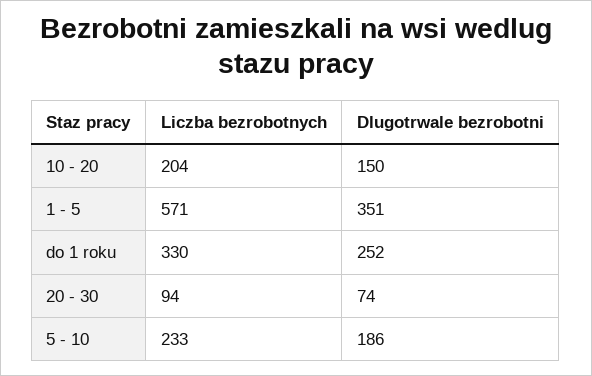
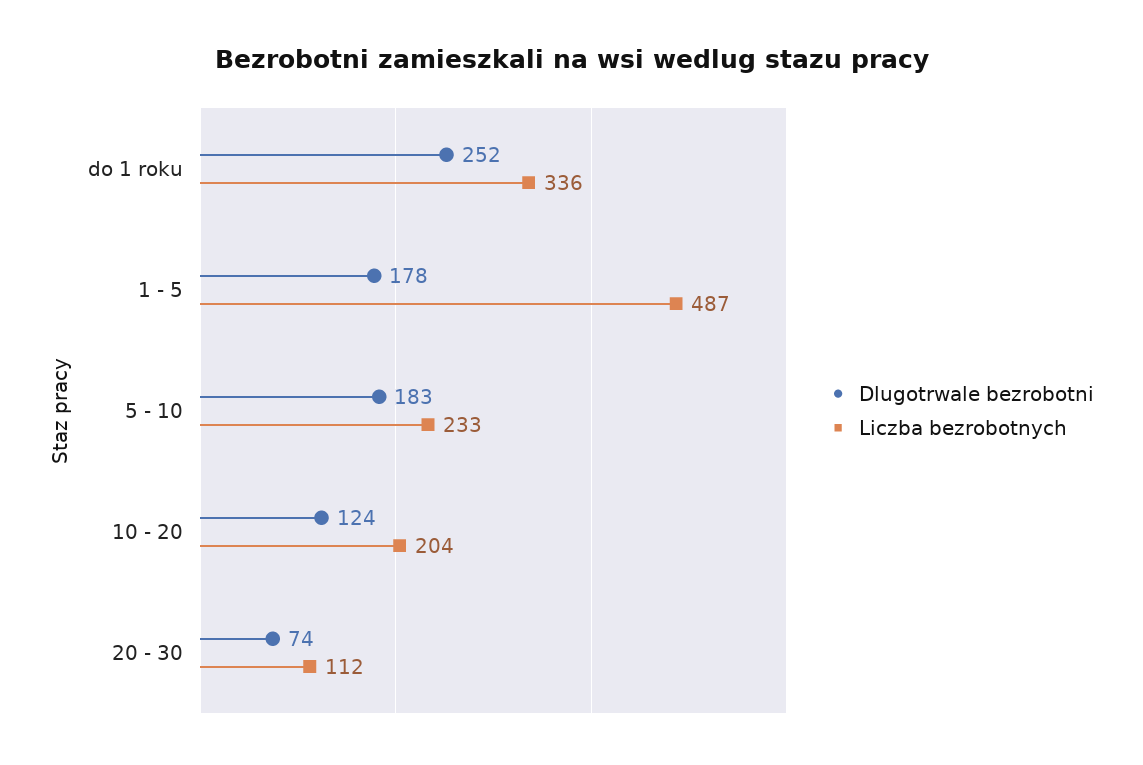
Dlugotrwale bezrobotni, 10 - 20: 150 -> 124
Liczba bezrobotnych, 1 - 5: 571 -> 487
Dlugotrwale bezrobotni, 1 - 5: 351 -> 178
Liczba bezrobotnych, do 1 roku: 330 -> 336
Liczba bezrobotnych, 20 - 30: 94 -> 112
Dlugotrwale bezrobotni, 5 - 10: 186 -> 183

